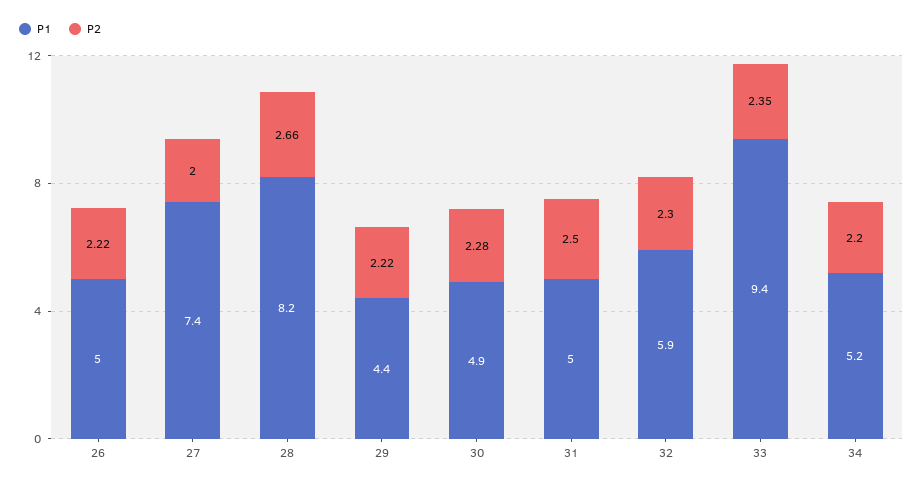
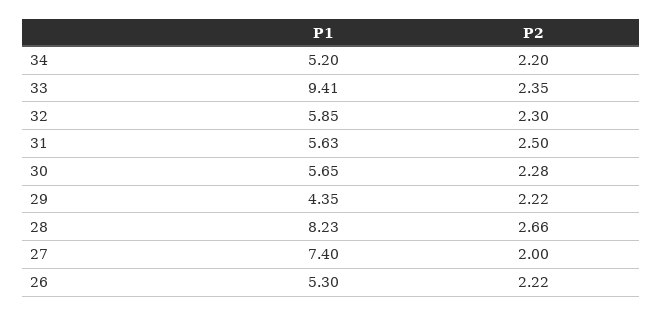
P1, 26: 5 -> 5.3
P1, 30: 4.9 -> 5.65
P1, 31: 5 -> 5.63

